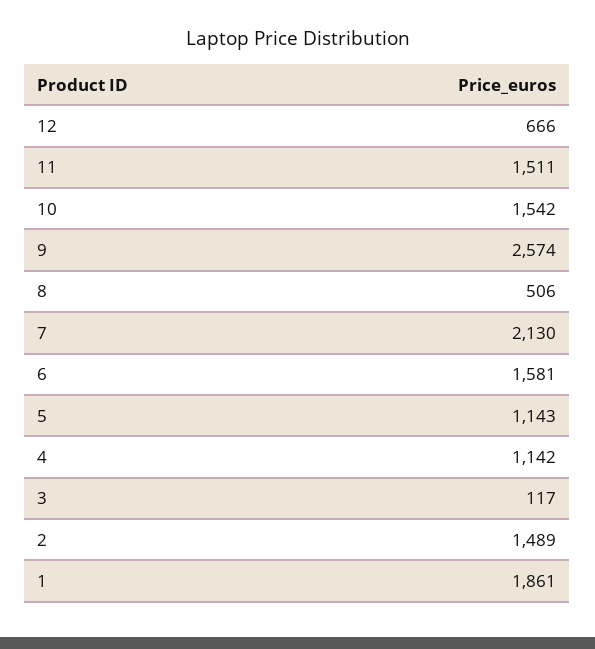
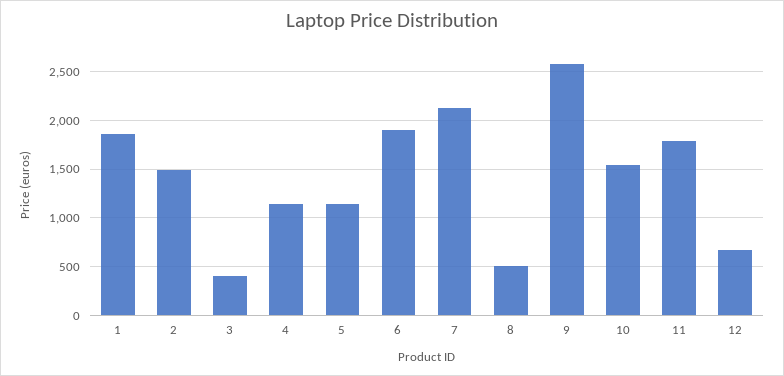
11: 1511 -> 1800
6: 1581 -> 1900
3: 117 -> 400

